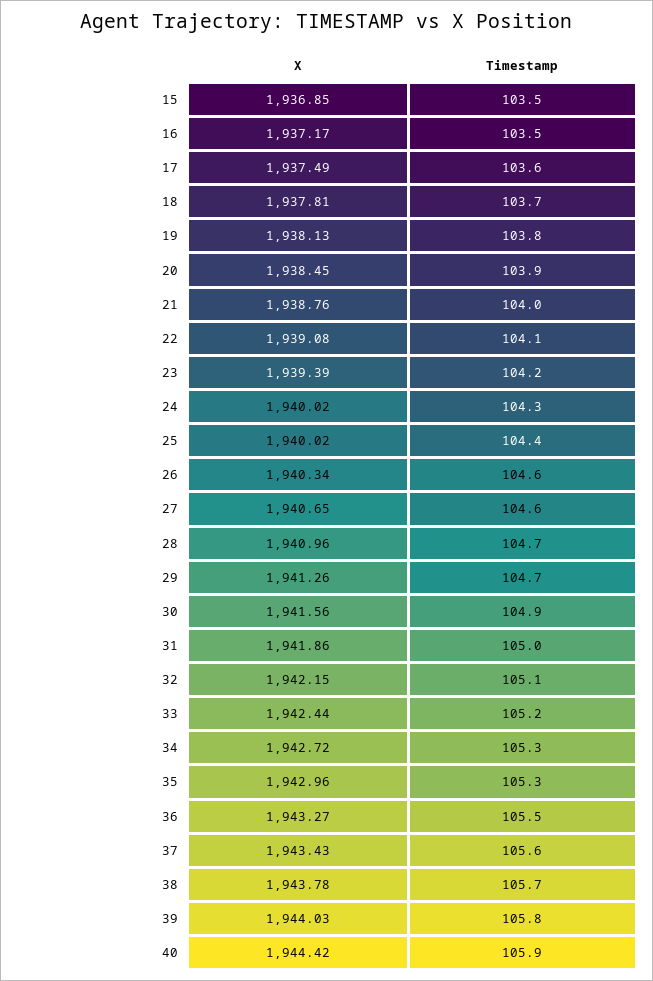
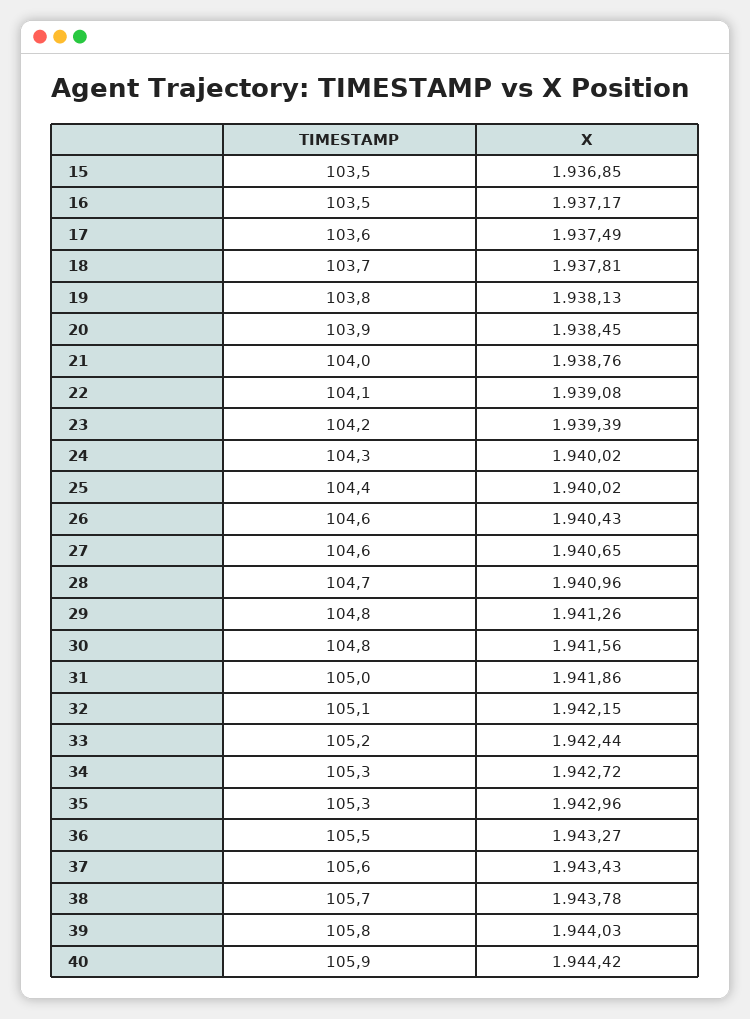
X, 26: 1940.34 -> 1940.43
Timestamp, 29: 104.7 -> 104.8
Timestamp, 30: 104.9 -> 104.8

